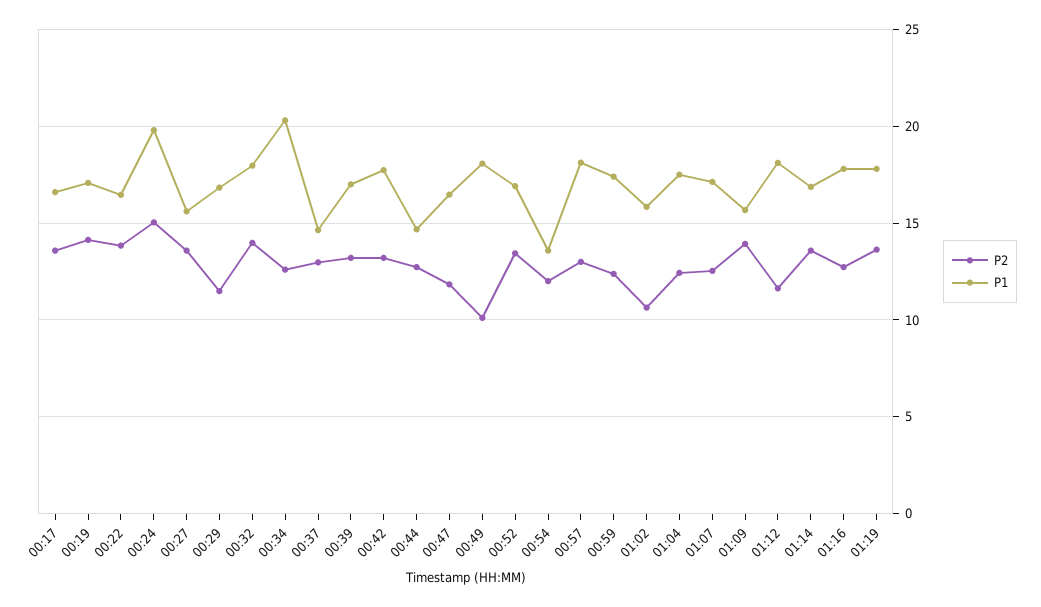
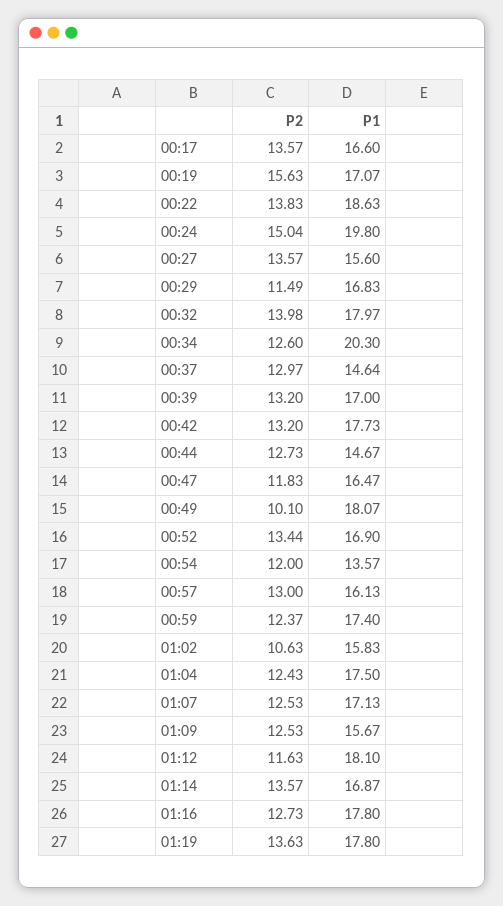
P2, 00:19: 14 -> 15.63
P1, 00:22: 16.5 -> 18.63
P1, 00:57: 18 -> 16.13
P2, 01:09: 14 -> 12.53

